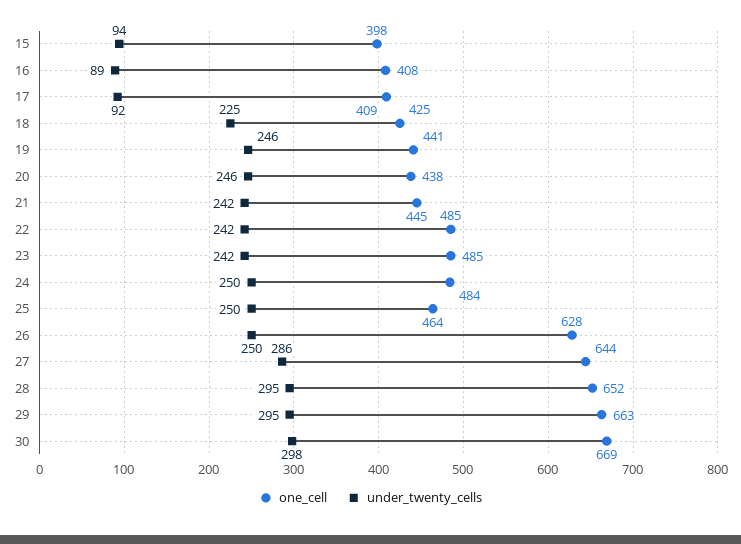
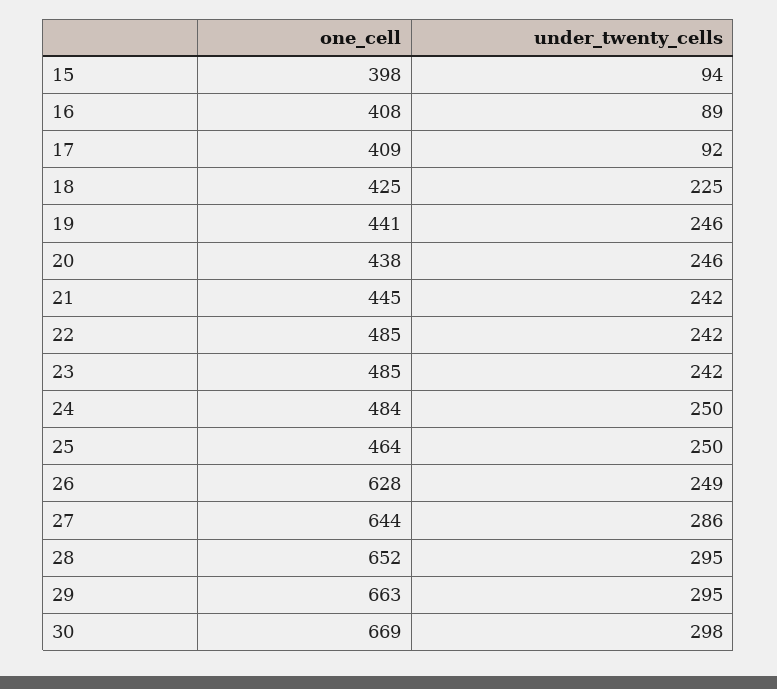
under_twenty_cells, 26: 250 -> 249

